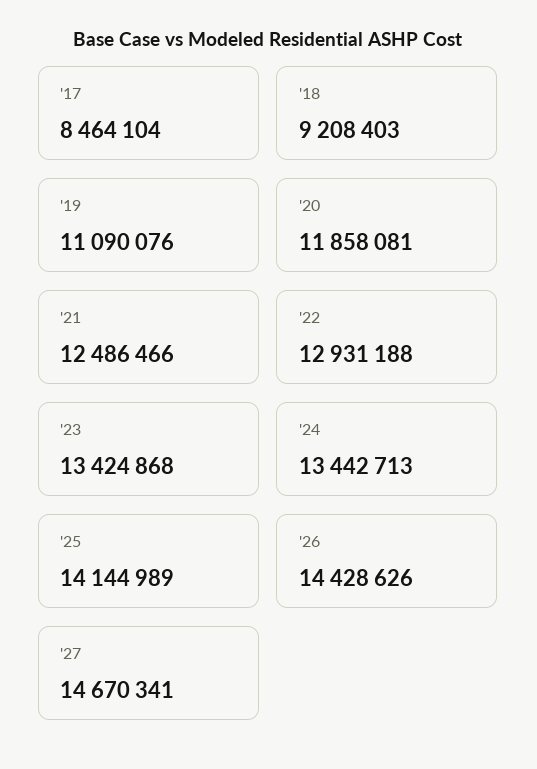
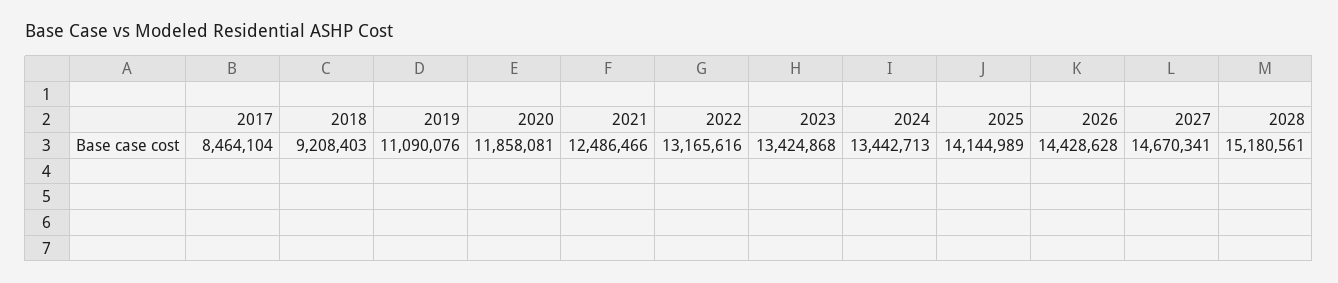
'22: 12931188 -> 13165616
'26: 14428626 -> 14428628
2028: none -> 15180561

